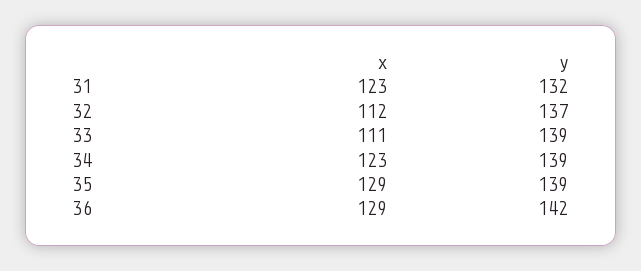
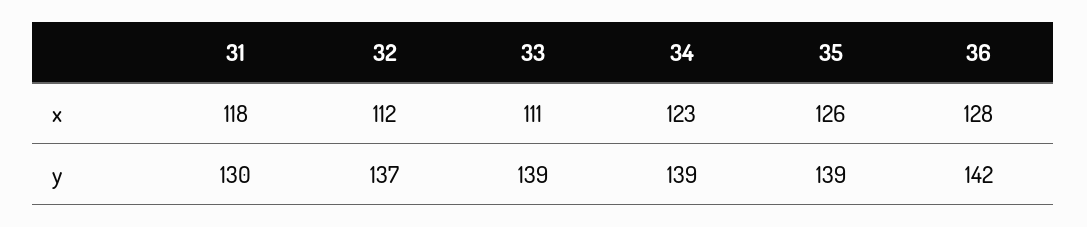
x, 31: 123 -> 118
y, 31: 132 -> 130
x, 35: 129 -> 126
x, 36: 129 -> 128

